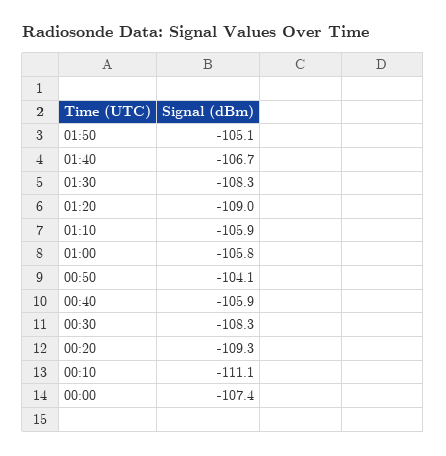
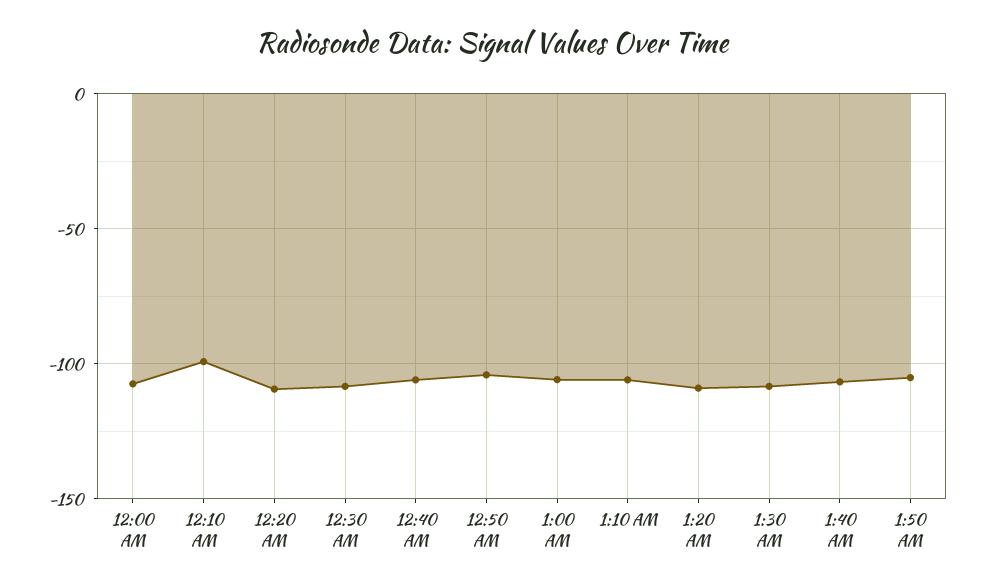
00:10: -111.1 -> -100

